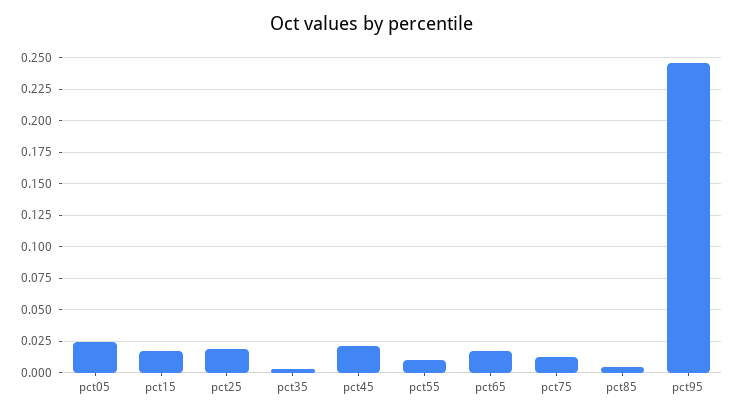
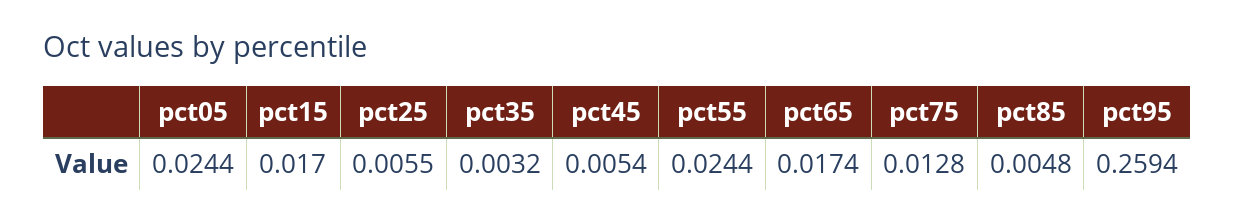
pct25: 0.02 -> 0.0055
pct45: 0.02 -> 0.0054
pct55: 0.01 -> 0.0244
pct95: 0.245 -> 0.2594

